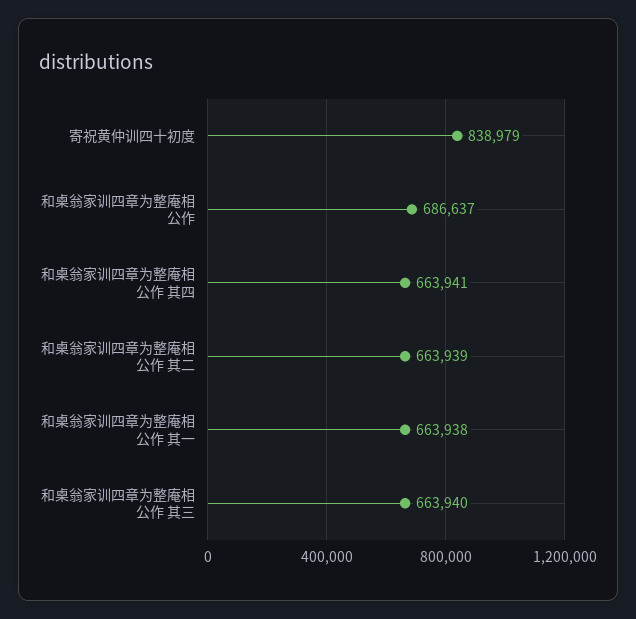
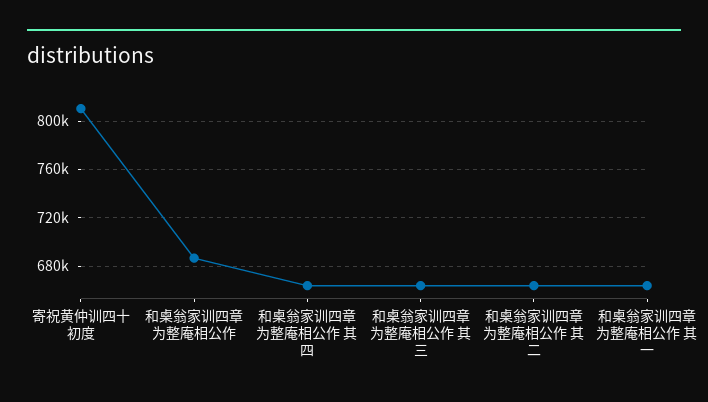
寄祝黄仲训四十初度: 838979 -> 810000

